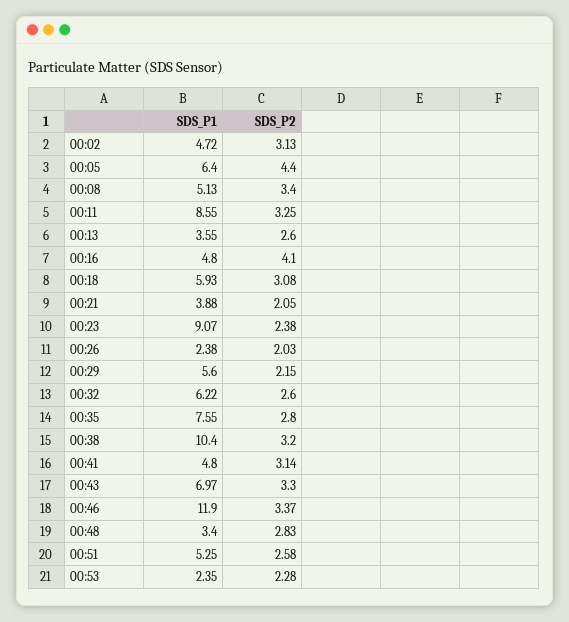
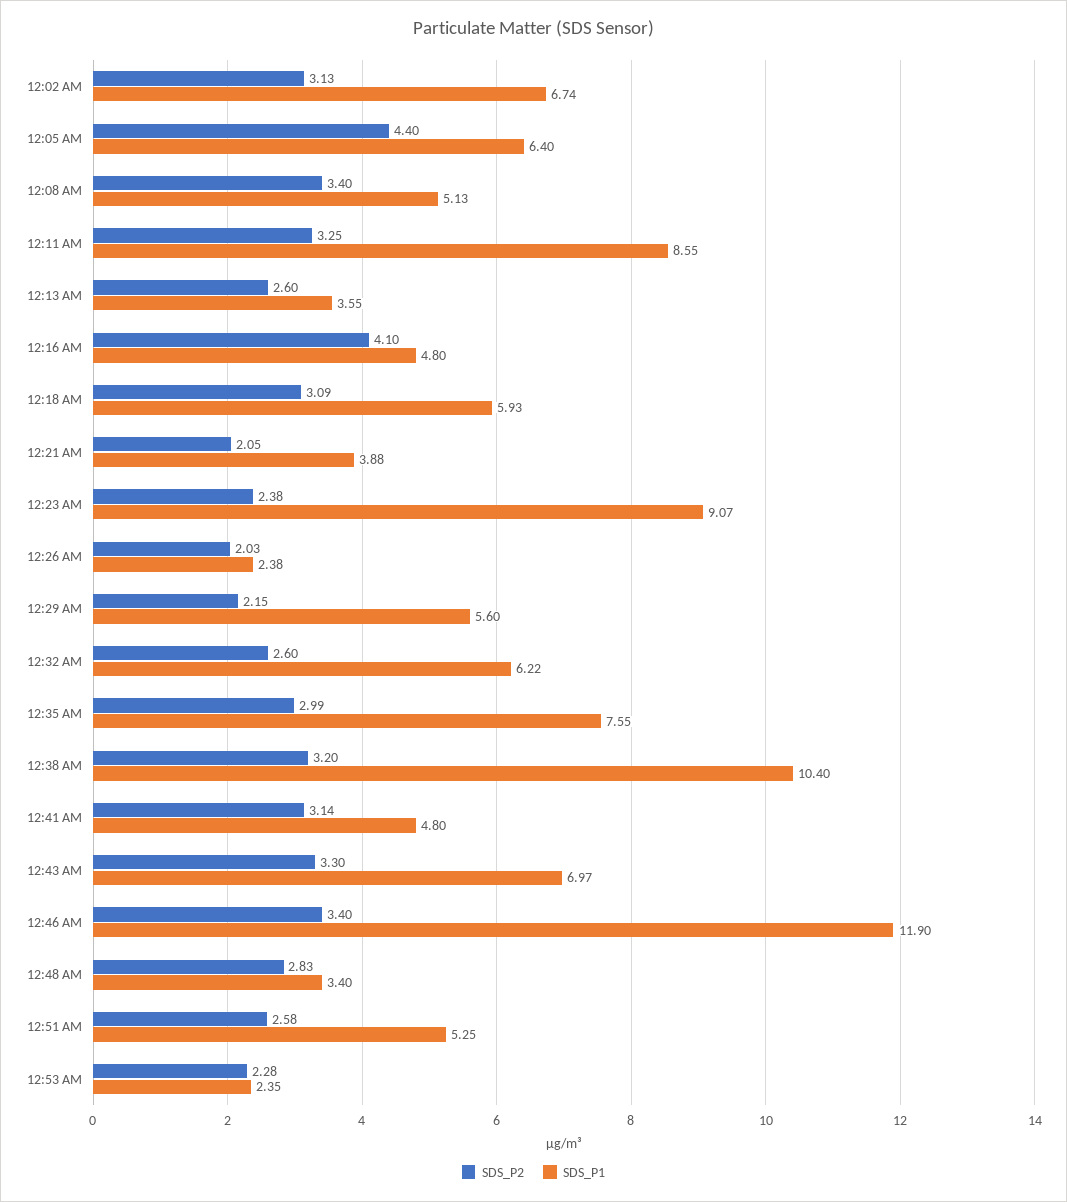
SDS_P1, 00:02: 4.72 -> 6.74
SDS_P2, 00:18: 3.08 -> 3.09
SDS_P2, 00:35: 2.8 -> 2.99
SDS_P2, 00:46: 3.37 -> 3.4

